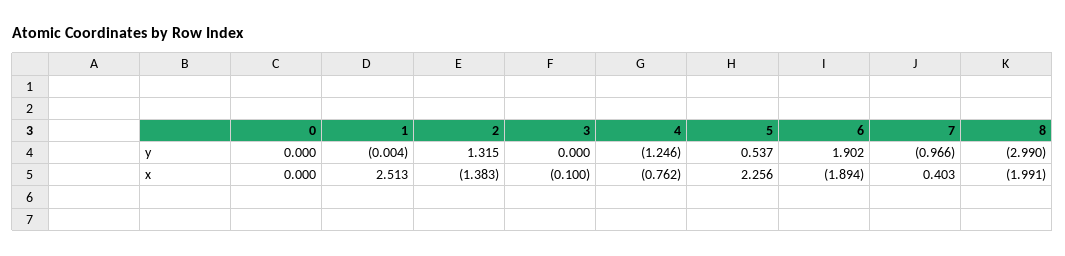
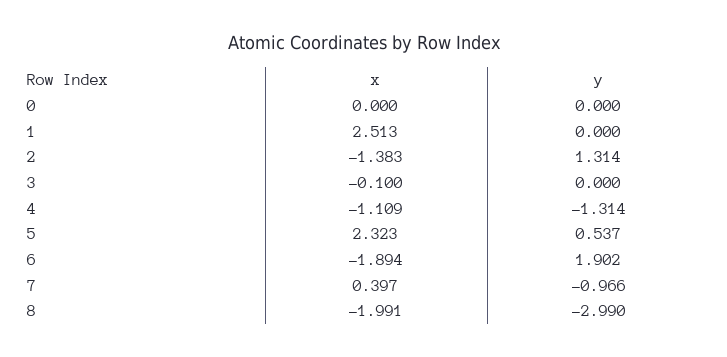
1, y: -0.004 -> 0
2, y: 1.315 -> 1.314
4, y: -1.246 -> -1.314
4, x: -0.762 -> -1.109
5, x: 2.256 -> 2.323
7, x: 0.403 -> 0.397

